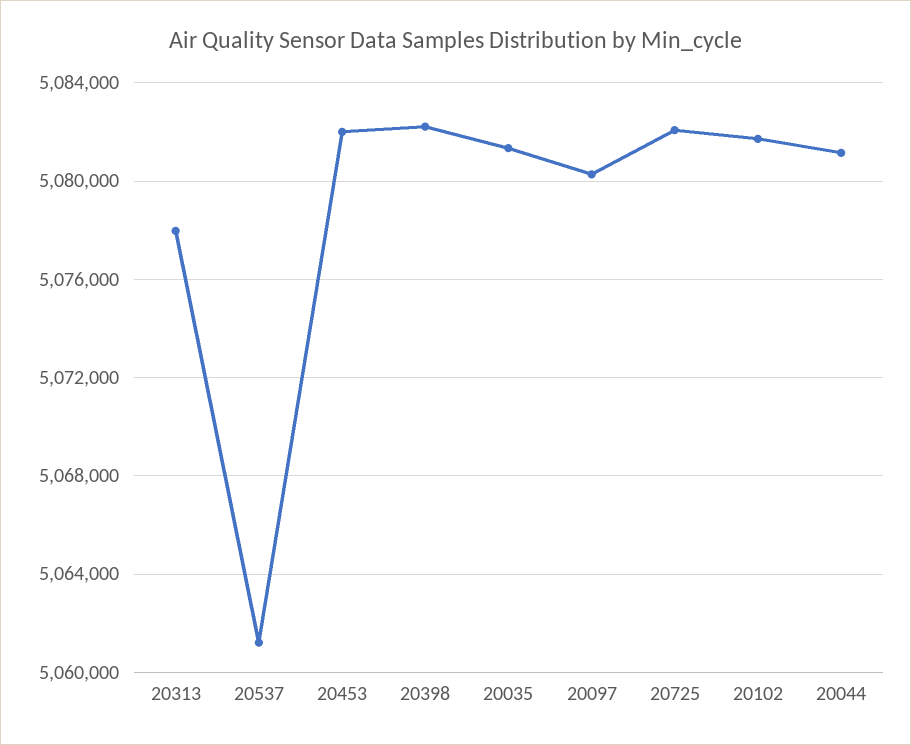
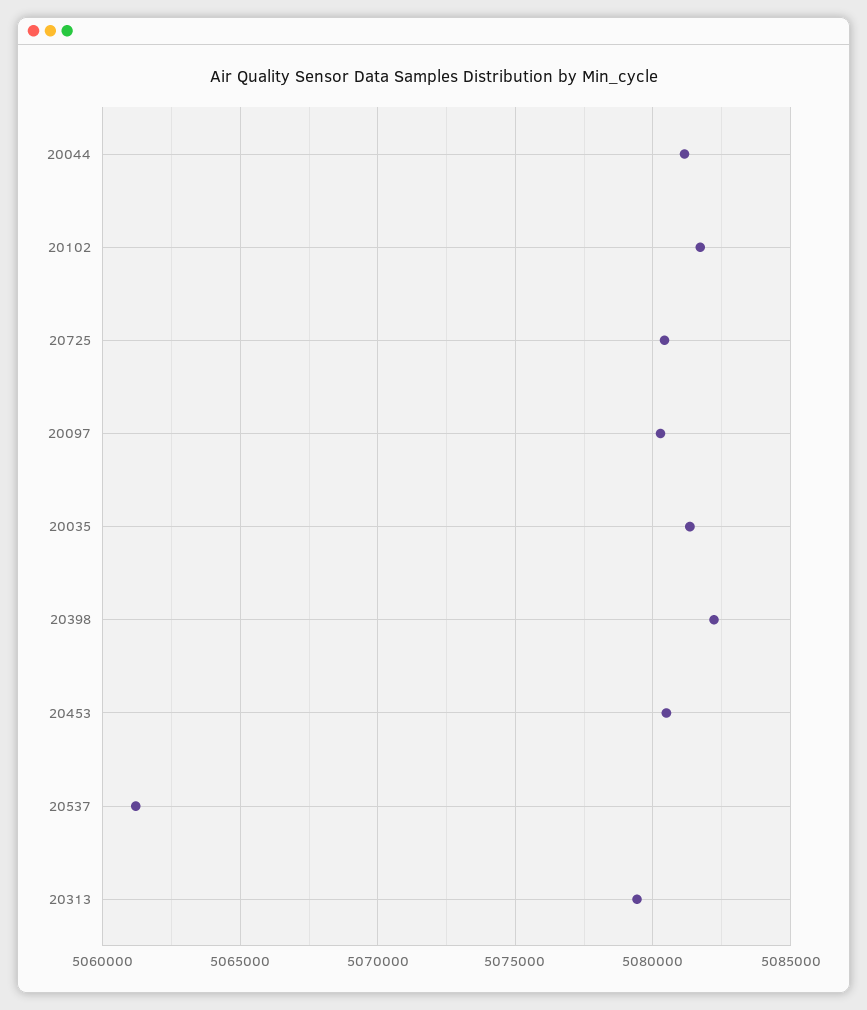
20313: 5078000 -> 5079500
20453: 5082000 -> 5080500
20725: 5082000 -> 5080500

